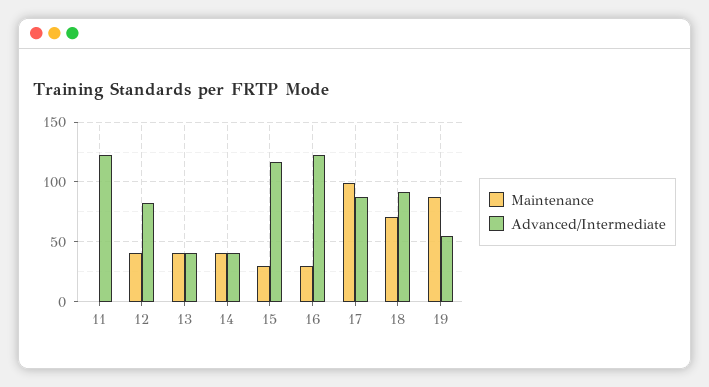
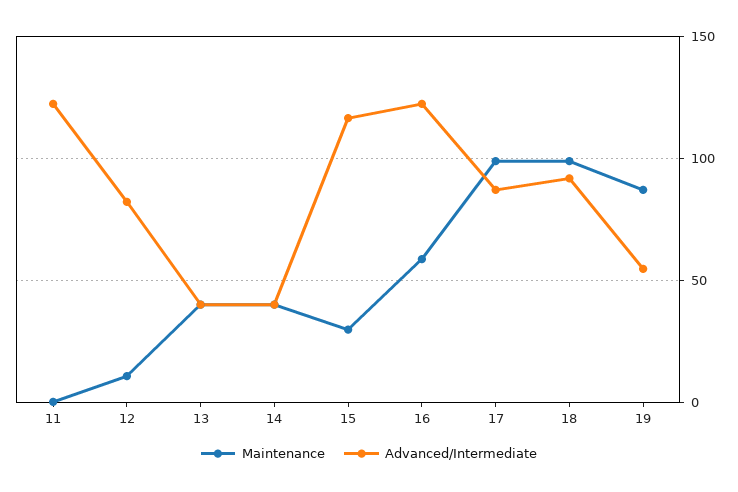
Maintenance, 12: 40 -> 10
Maintenance, 16: 30 -> 60
Maintenance, 18: 70 -> 100

